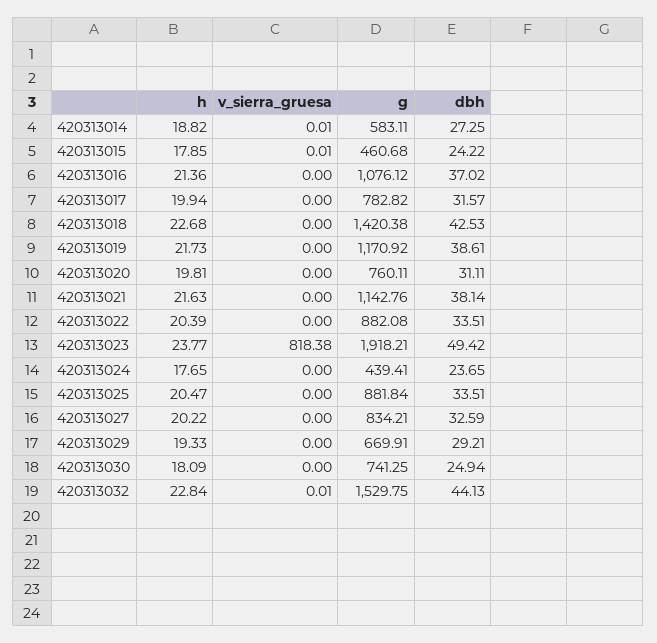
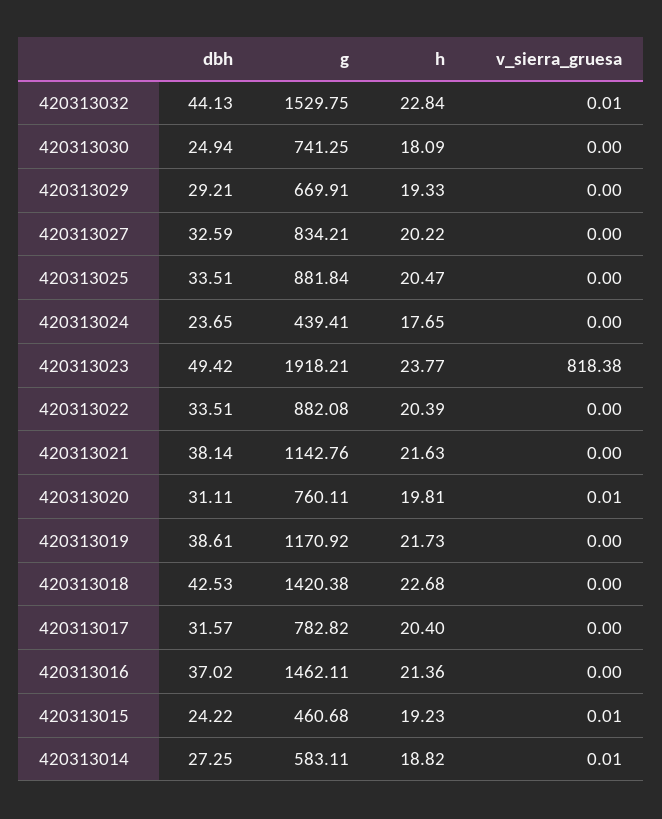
h, 420313015: 17.85 -> 19.23
g, 420313016: 1076.12 -> 1462.11
h, 420313017: 19.94 -> 20.4
v_sierra_gruesa, 420313020: 0 -> 0.01

